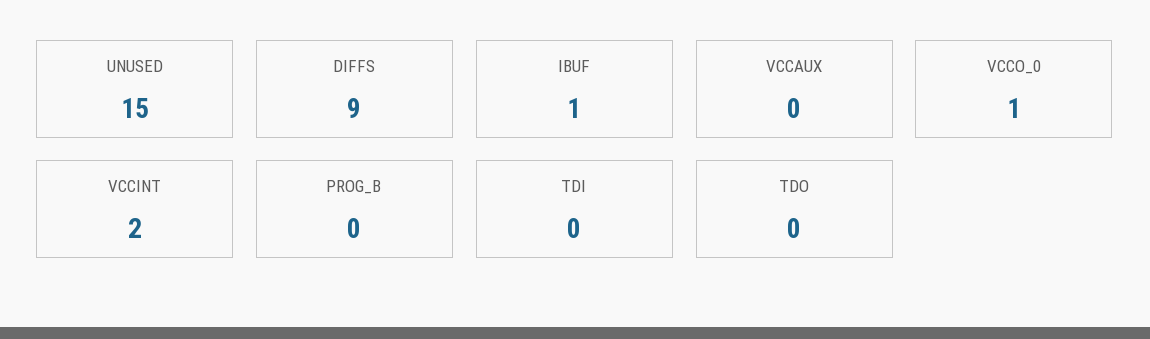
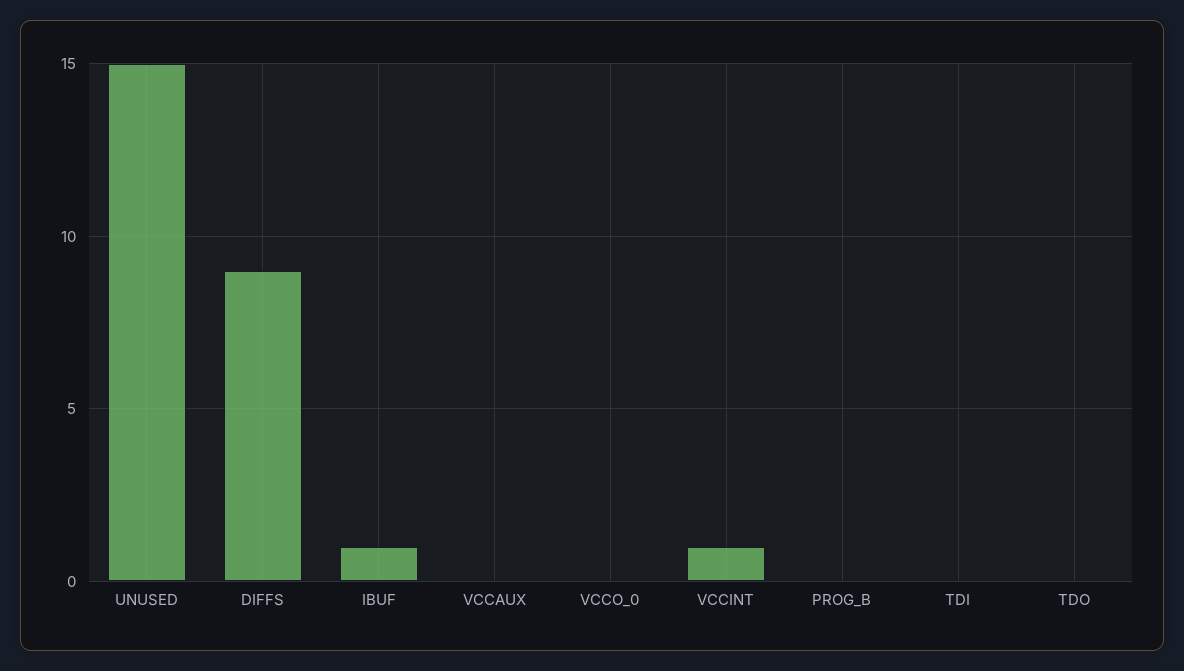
VCCO_0: 1 -> 0
VCCINT: 2 -> 1

